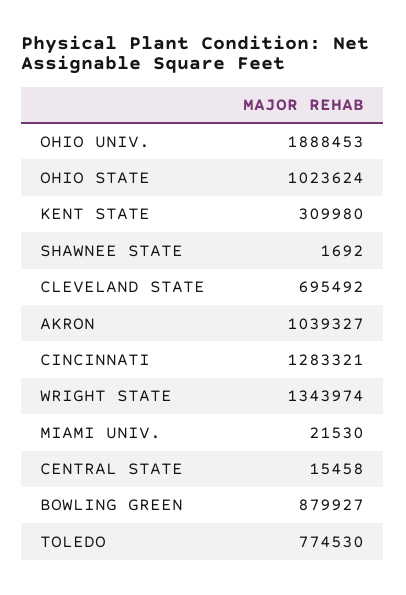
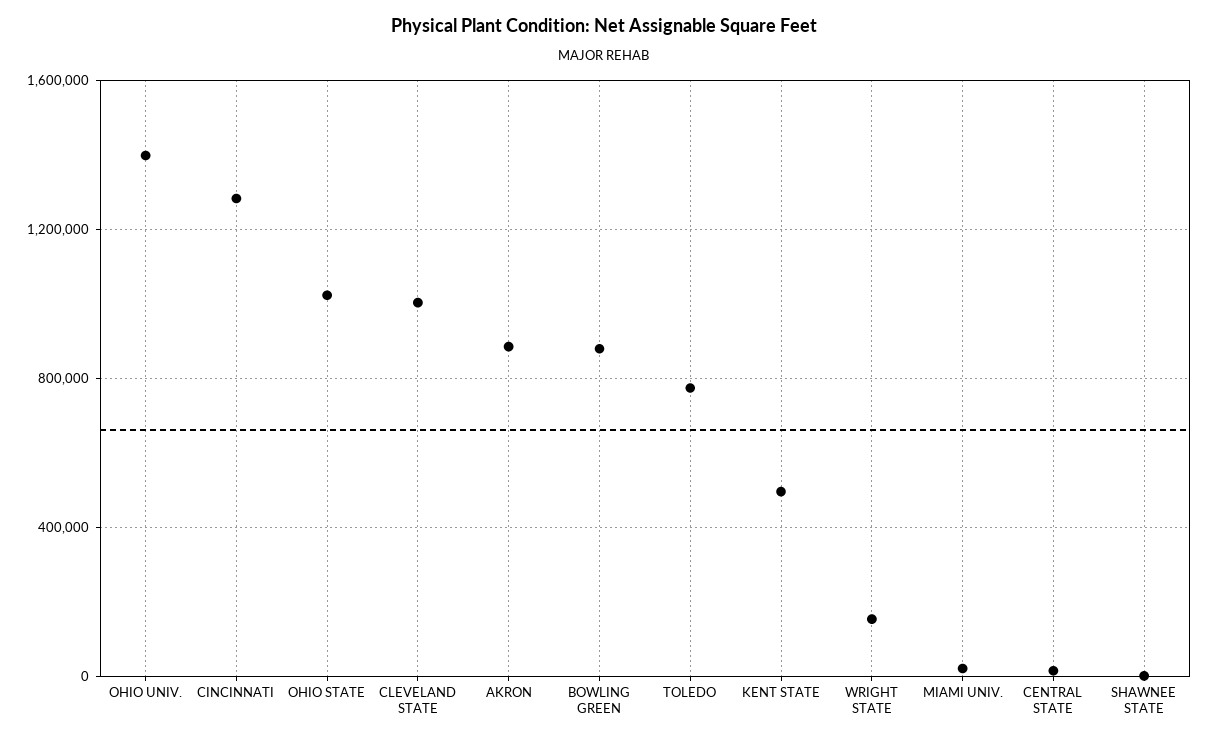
OHIO UNIV.: 1888453 -> 1400000
KENT STATE: 309980 -> 500000
CLEVELAND STATE: 695492 -> 1000000
AKRON: 1039327 -> 900000
WRIGHT STATE: 1343974 -> 150000

